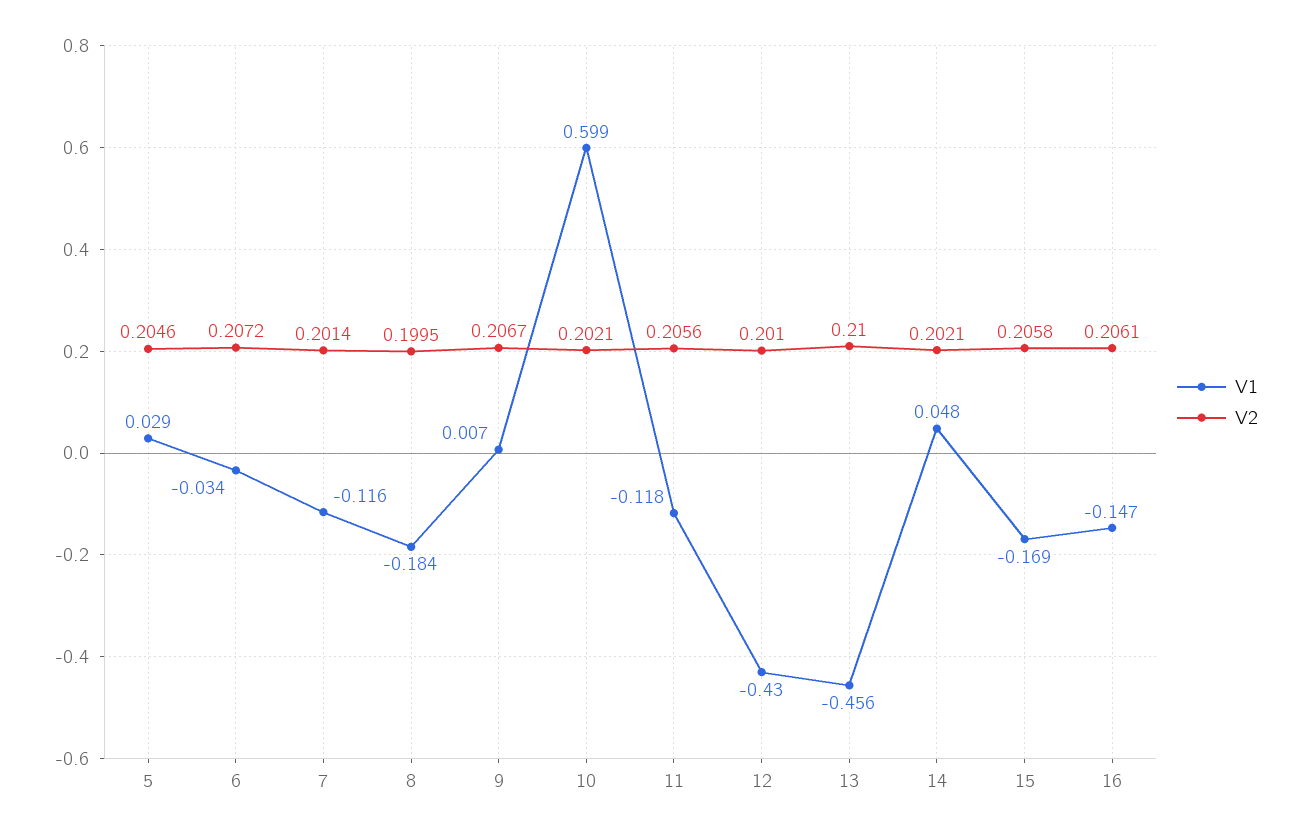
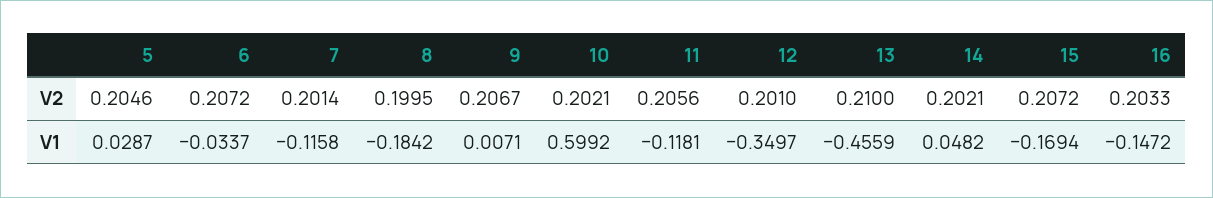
V1, 12: -0.43 -> -0.3497
V2, 15: 0.2058 -> 0.2072
V2, 16: 0.2061 -> 0.2033

